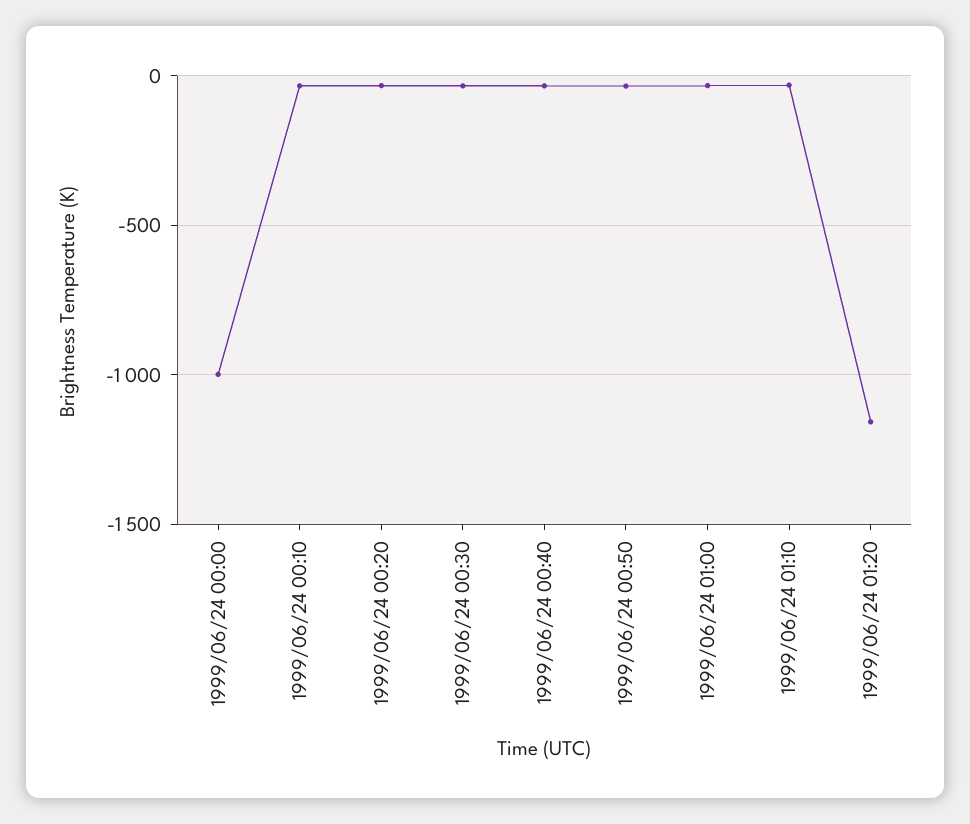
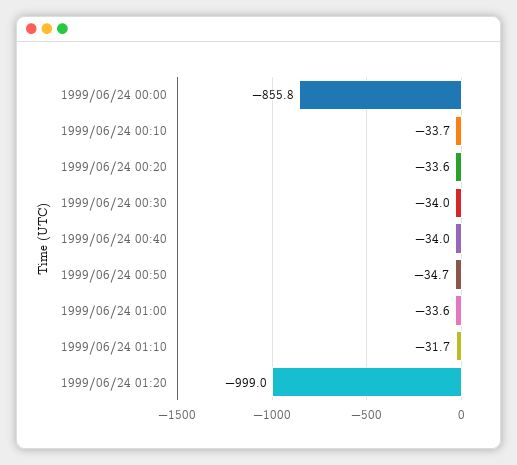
1999/06/24 00:00: -1000 -> -855.8
1999/06/24 01:20: -1150 -> -999

